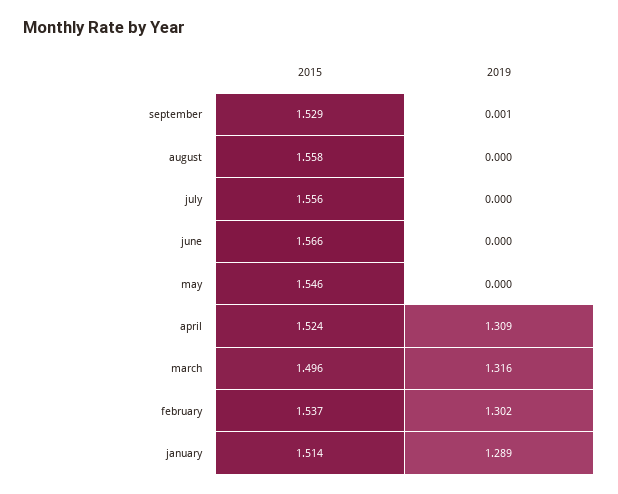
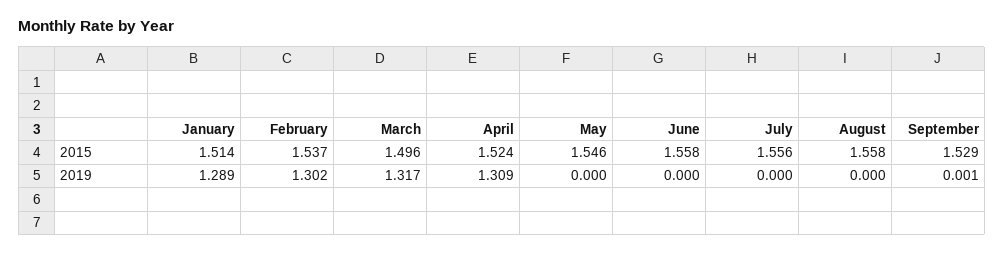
2015, june: 1.566 -> 1.558
2019, march: 1.316 -> 1.317

